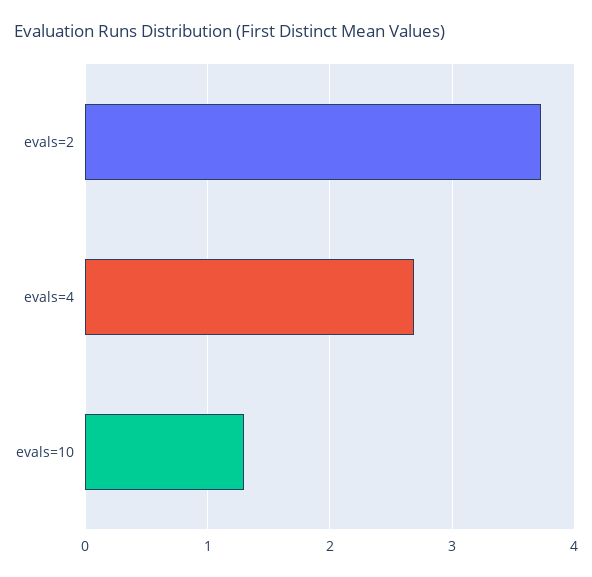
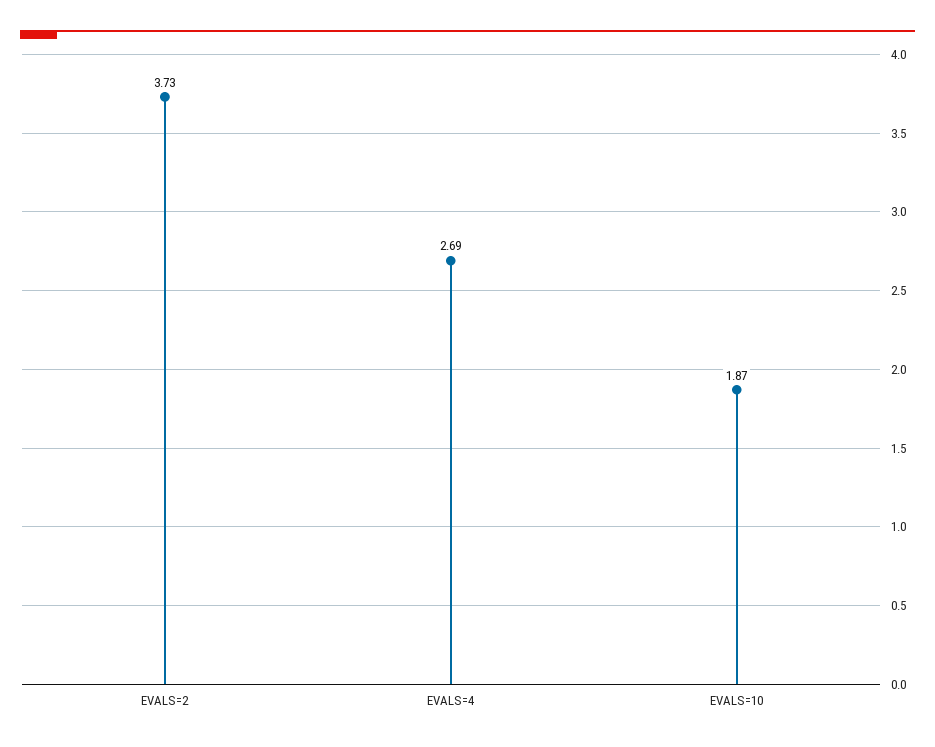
evals=10: 1.3 -> 1.87

